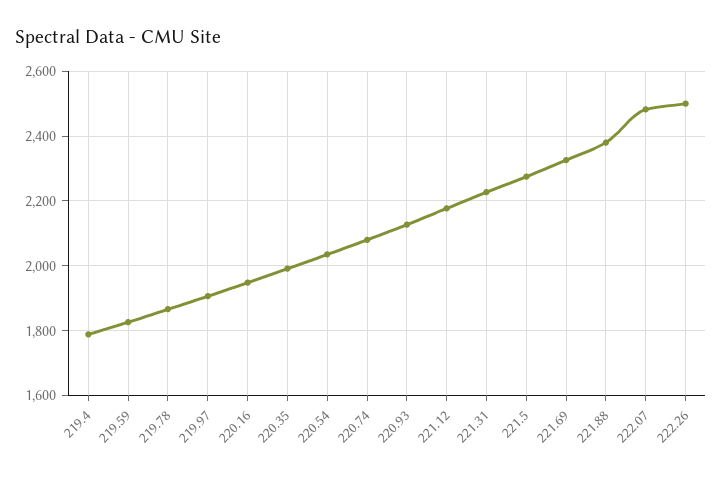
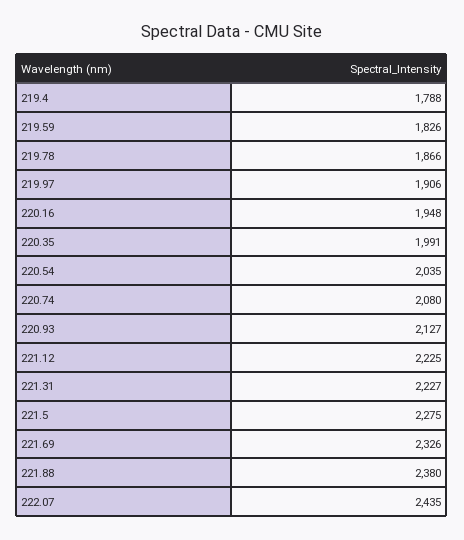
221.12: 2180 -> 2225
222.07: 2480 -> 2435
222.26: 2500 -> none

